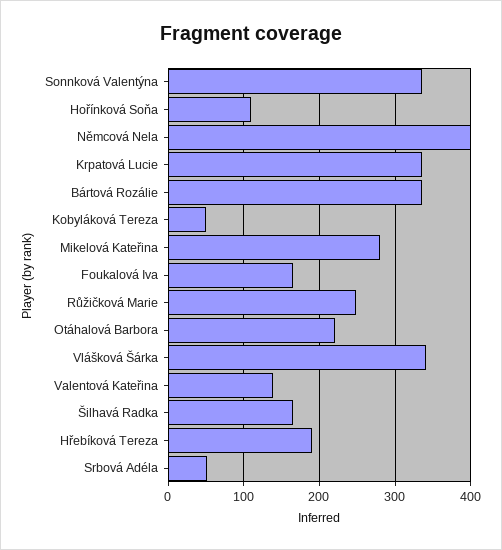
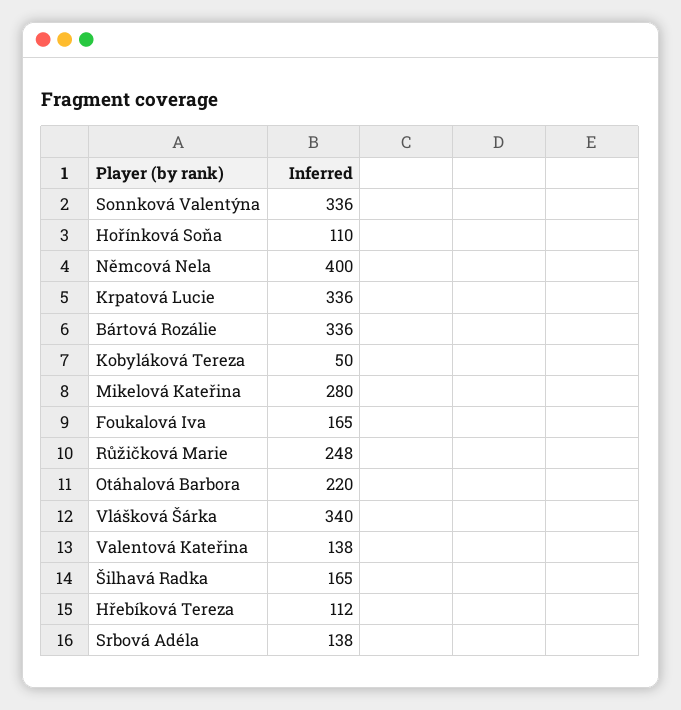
Hřebíková Tereza: 190 -> 112
Srbová Adéla: 50 -> 138

